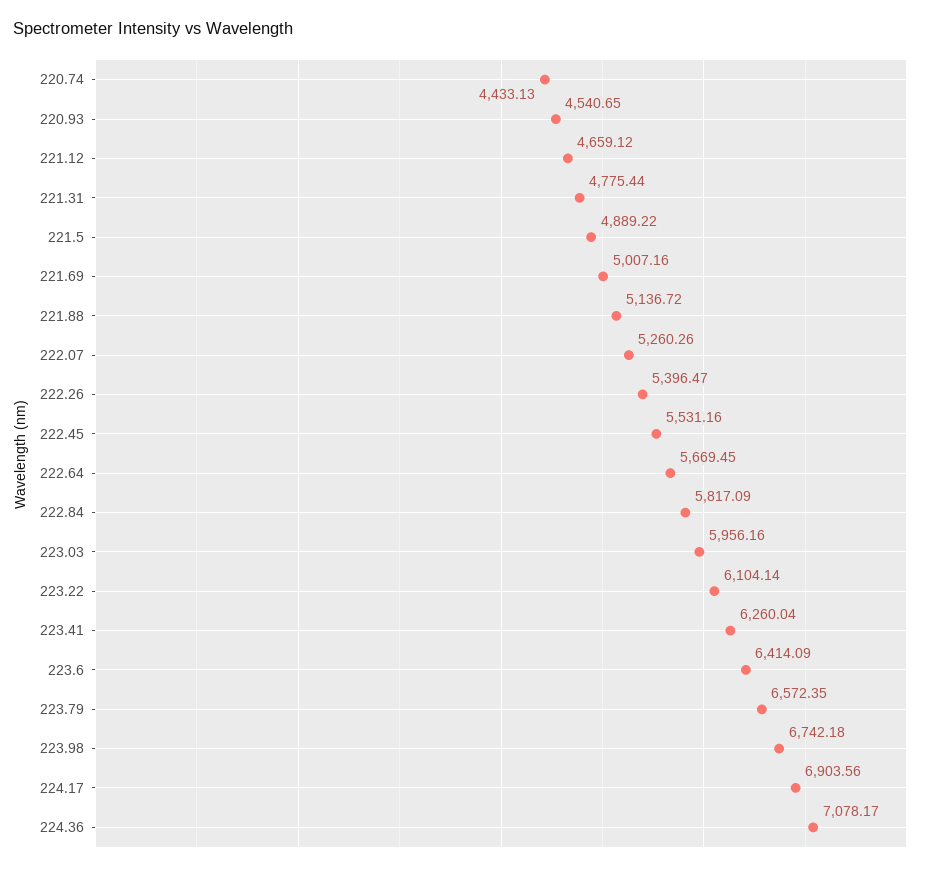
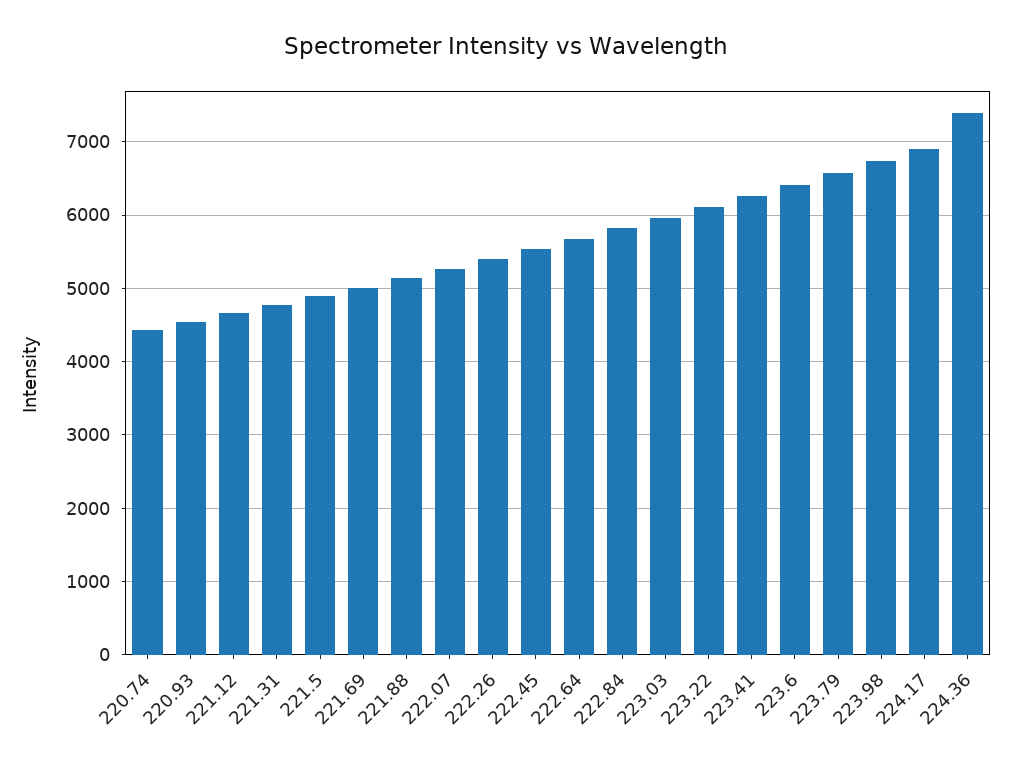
224.36: 7078.17 -> 7400

